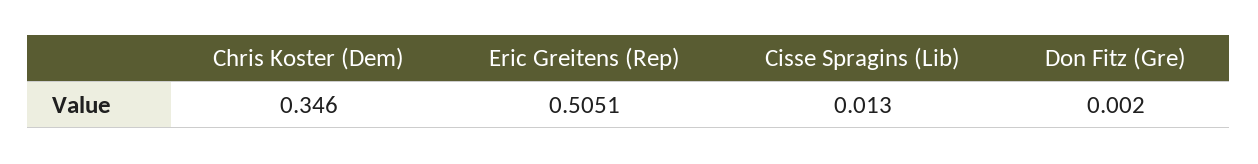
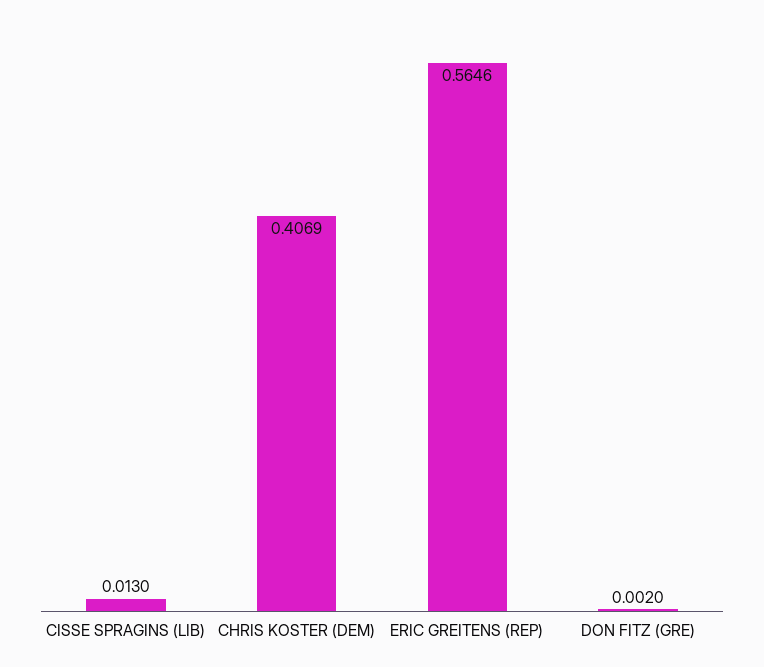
Chris Koster (Dem): 0.346 -> 0.4069
Eric Greitens (Rep): 0.5051 -> 0.5646

